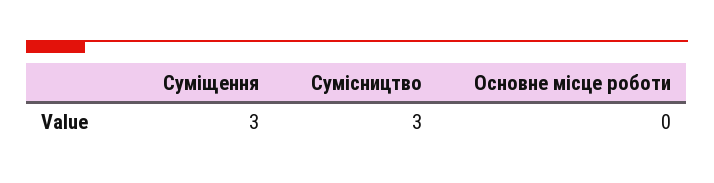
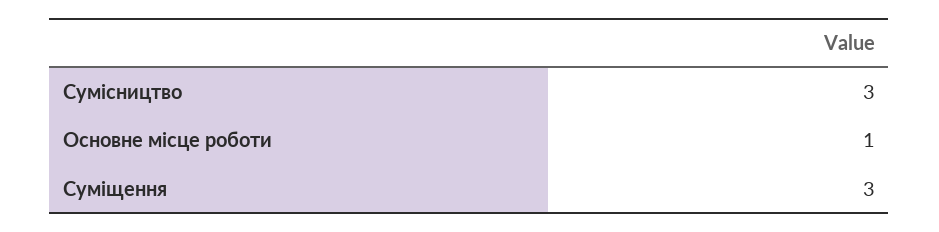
Основне місце роботи: 0 -> 1

